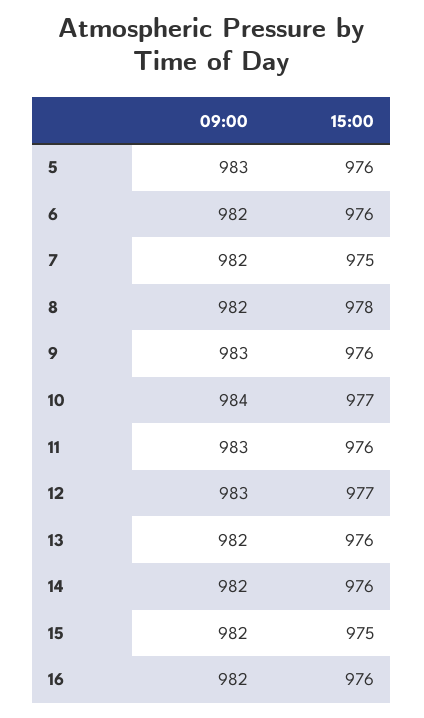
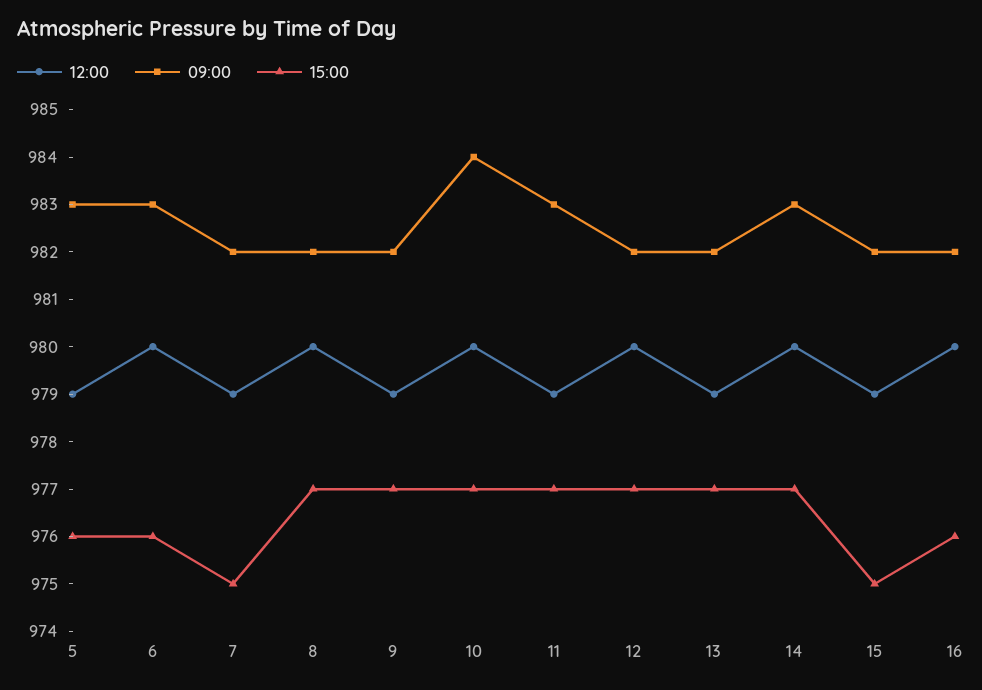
09:00, 6: 982 -> 983
15:00, 8: 978 -> 977
09:00, 9: 983 -> 982
15:00, 9: 976 -> 977
15:00, 11: 976 -> 977
09:00, 12: 983 -> 982
15:00, 13: 976 -> 977
09:00, 14: 982 -> 983
15:00, 14: 976 -> 977
12:00, 5: none -> 979
12:00, 6: none -> 980
12:00, 7: none -> 979
12:00, 8: none -> 980
12:00, 9: none -> 979
12:00, 10: none -> 980
12:00, 11: none -> 979
12:00, 12: none -> 980
12:00, 13: none -> 979
12:00, 14: none -> 980
12:00, 15: none -> 979
12:00, 16: none -> 980

